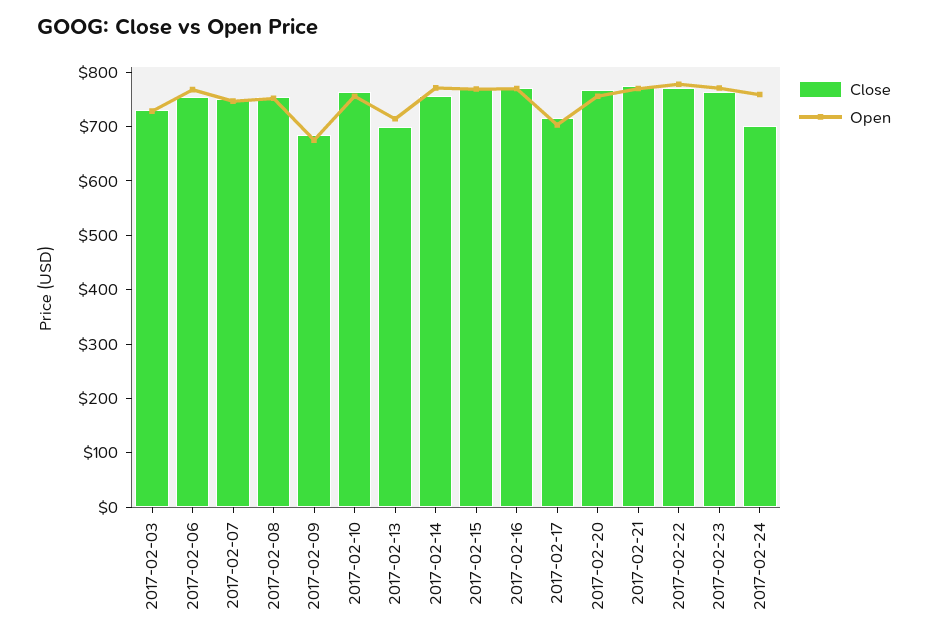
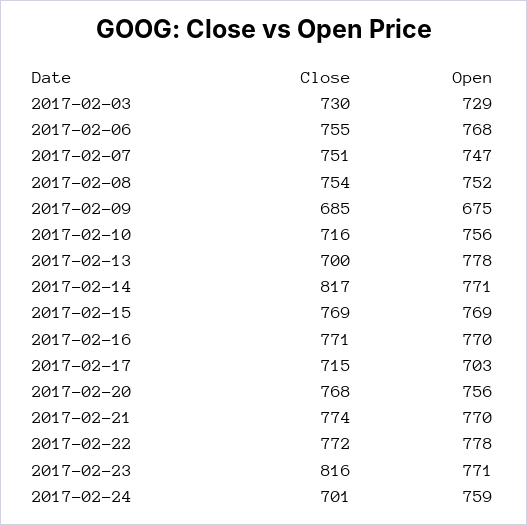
Close, 2017-02-10: 760 -> 716
Open, 2017-02-13: 720 -> 778
Close, 2017-02-14: 760 -> 817
Close, 2017-02-23: 760 -> 816

